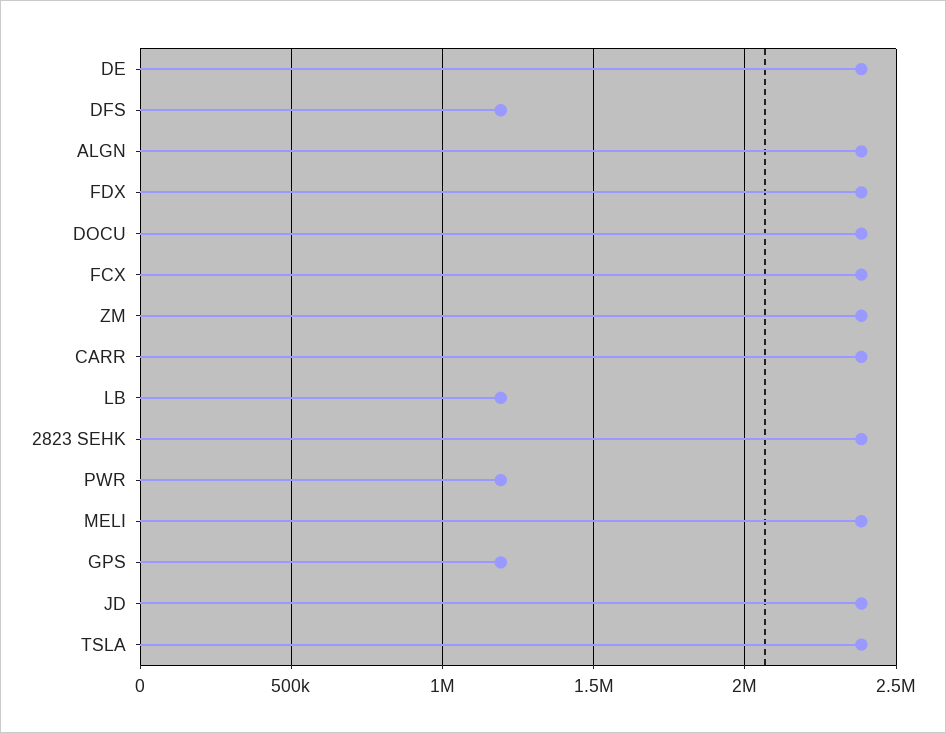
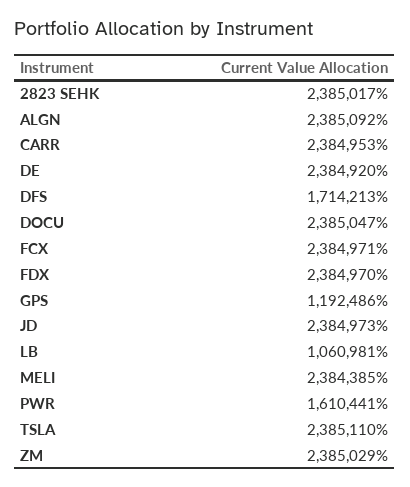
DFS: 1200000 -> 1714213
LB: 1200000 -> 1060981
PWR: 1200000 -> 1610441

